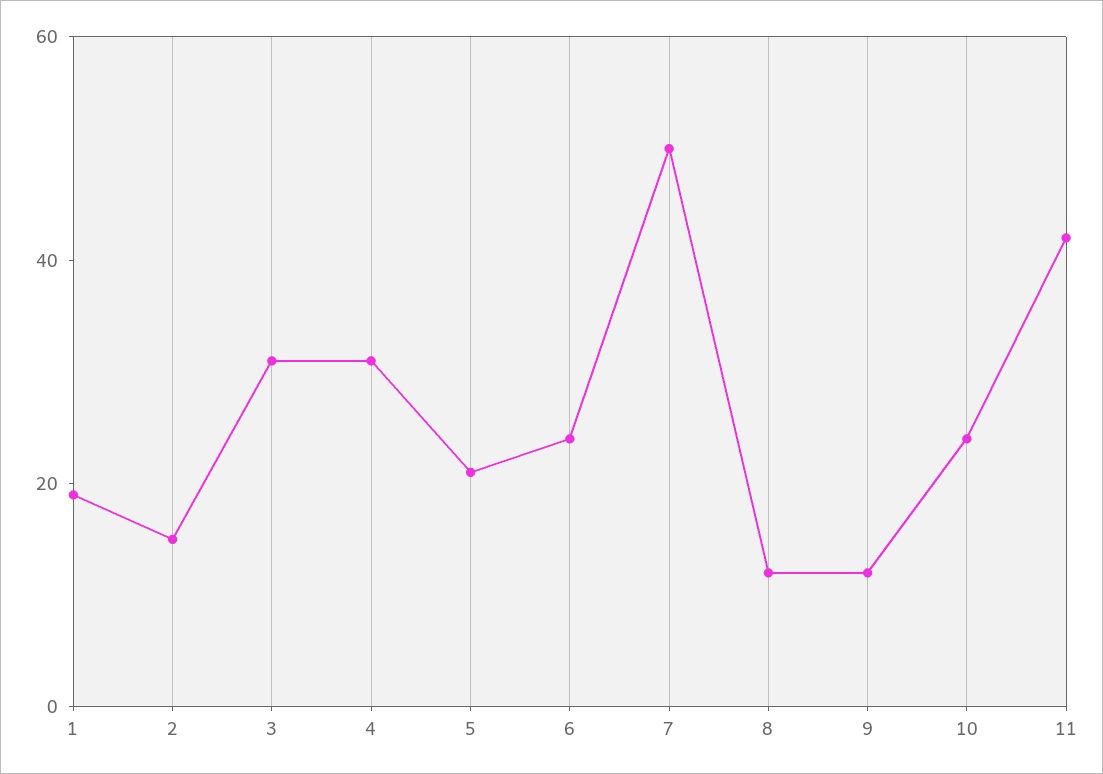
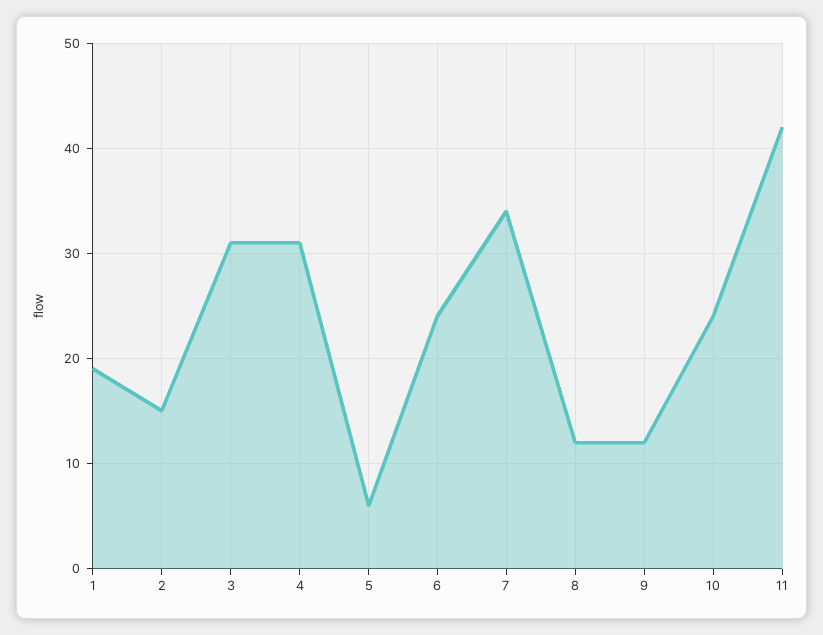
5: 20 -> 6
7: 50 -> 34

